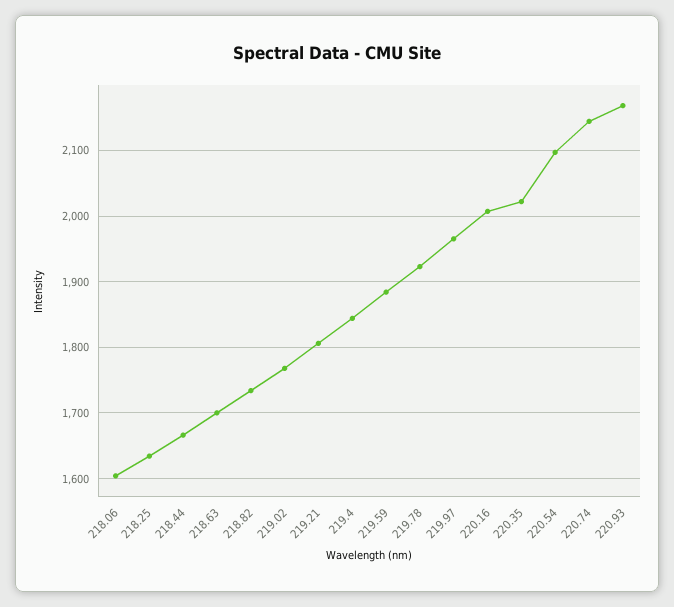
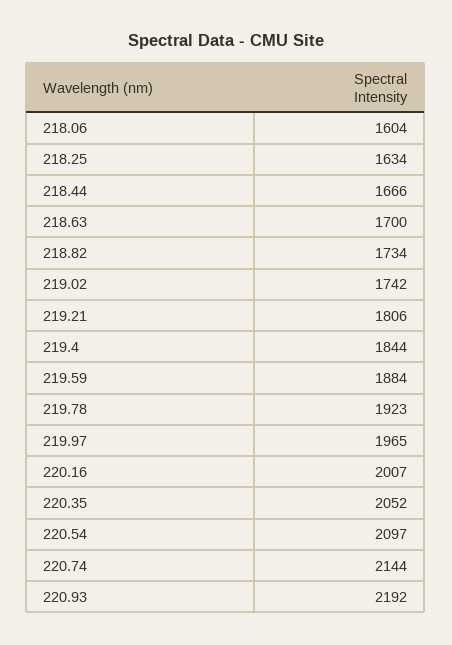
219.02: 1770 -> 1742
220.35: 2020 -> 2052
220.93: 2170 -> 2192

